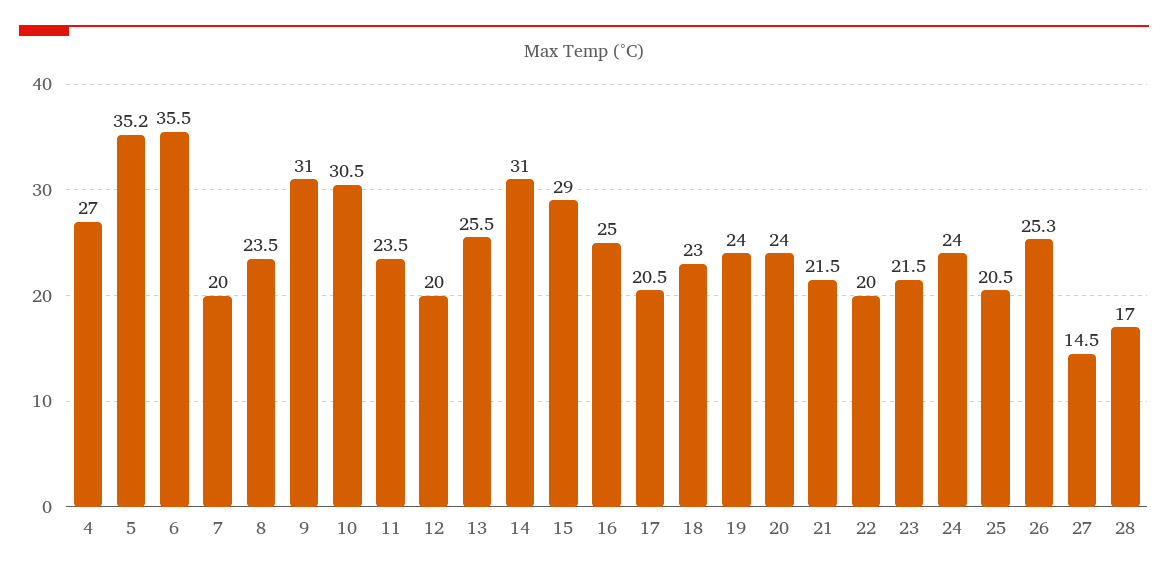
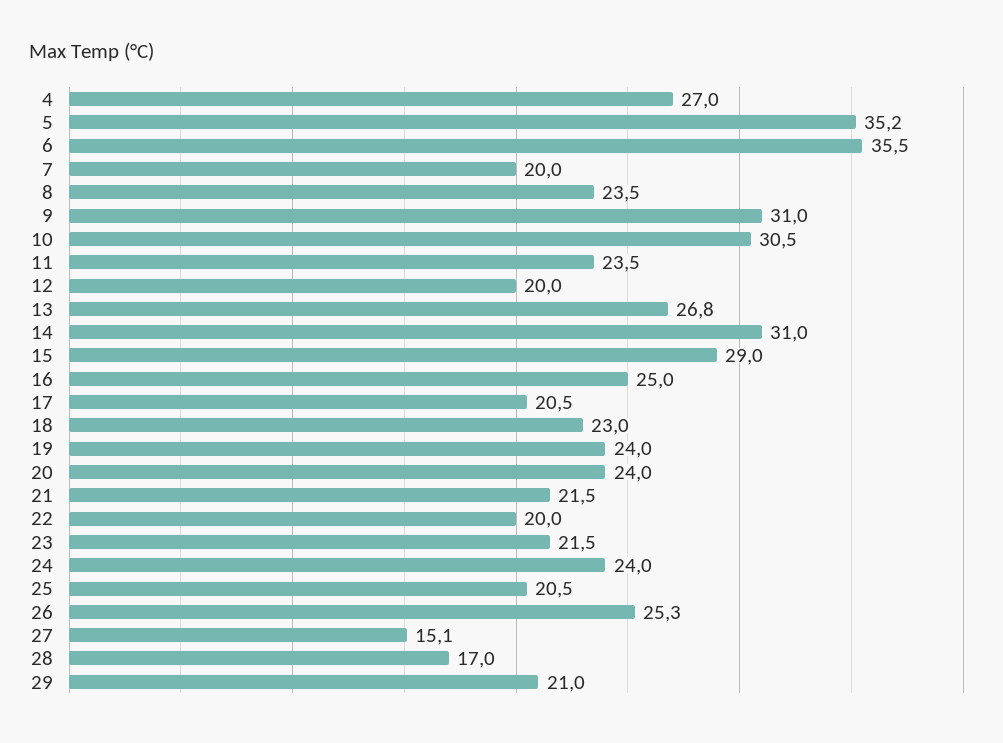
13: 25.5 -> 26.8
27: 14.5 -> 15.1
29: none -> 21

